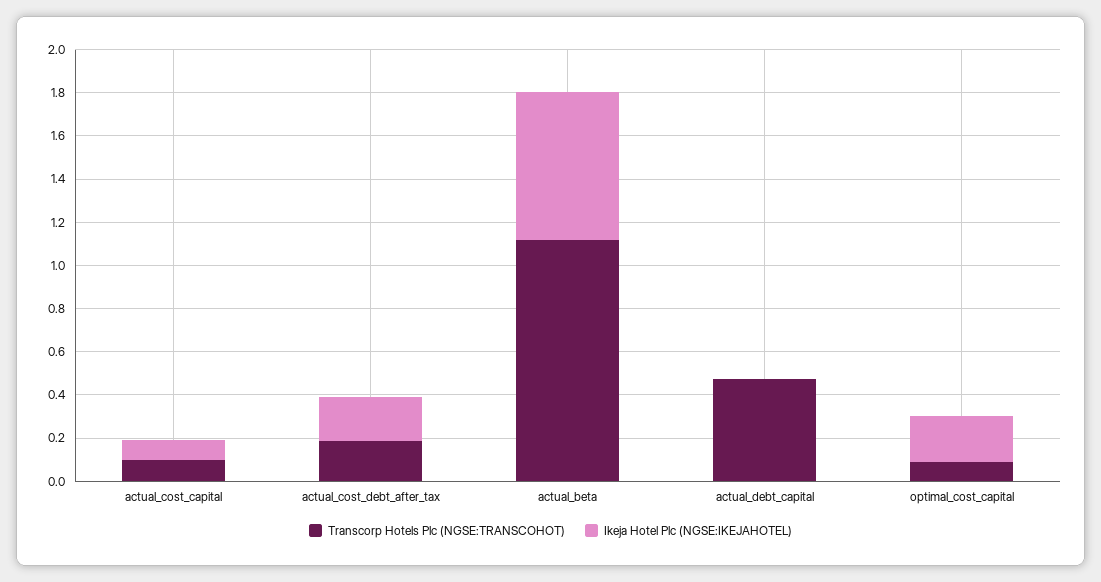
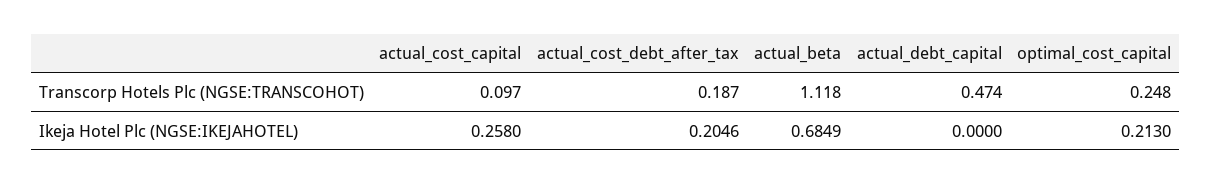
Ikeja Hotel Plc (NGSE:IKEJAHOTEL), actual_cost_capital: 0.1 -> 0.258
Transcorp Hotels Plc (NGSE:TRANSCOHOT), optimal_cost_capital: 0.1 -> 0.248

